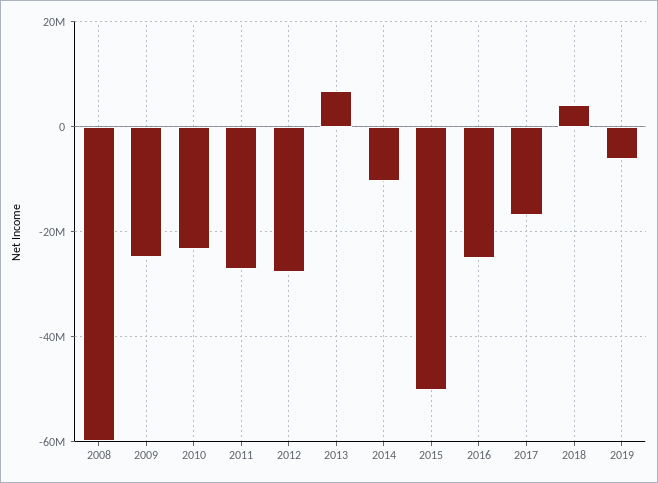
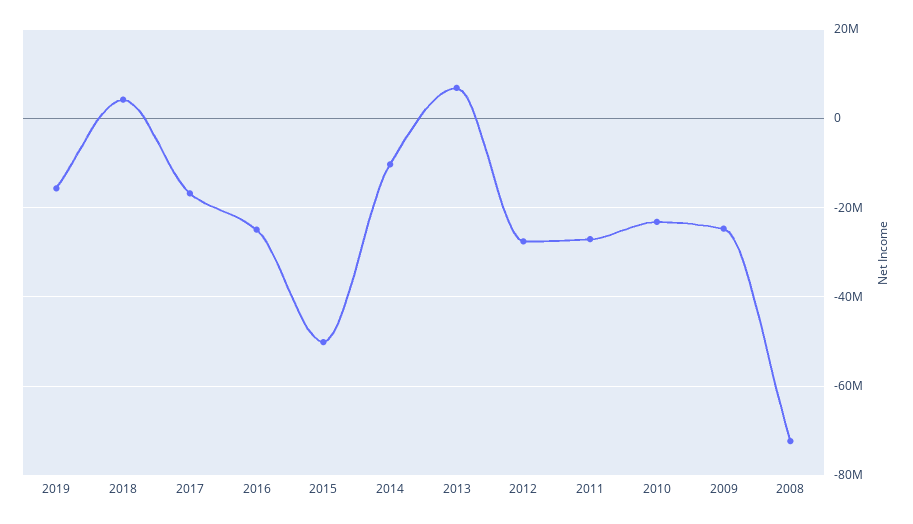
2008: -60000000 -> -72000000
2019: -6000000 -> -16000000

